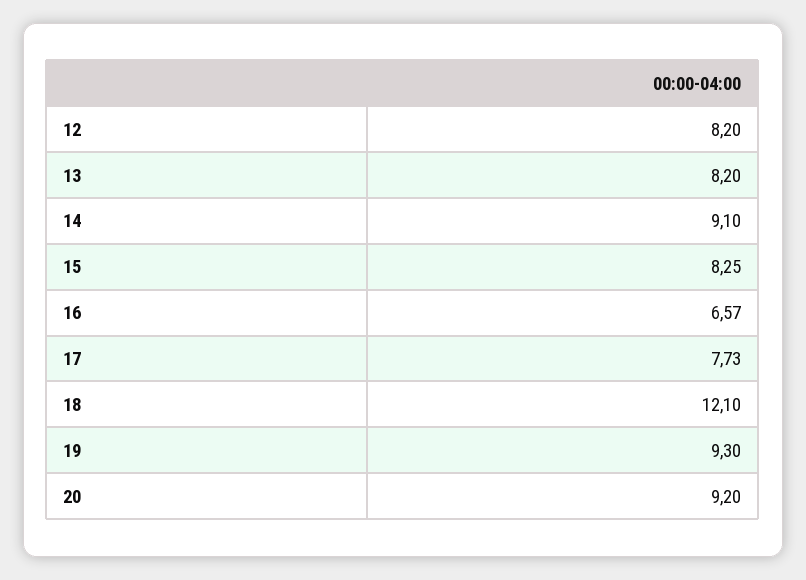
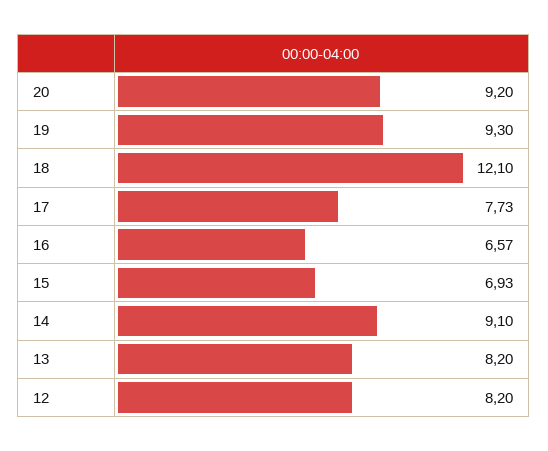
15: 8.25 -> 6.93

